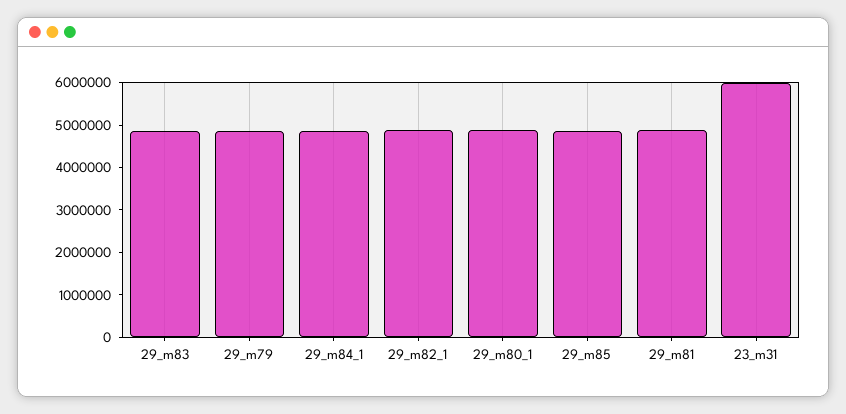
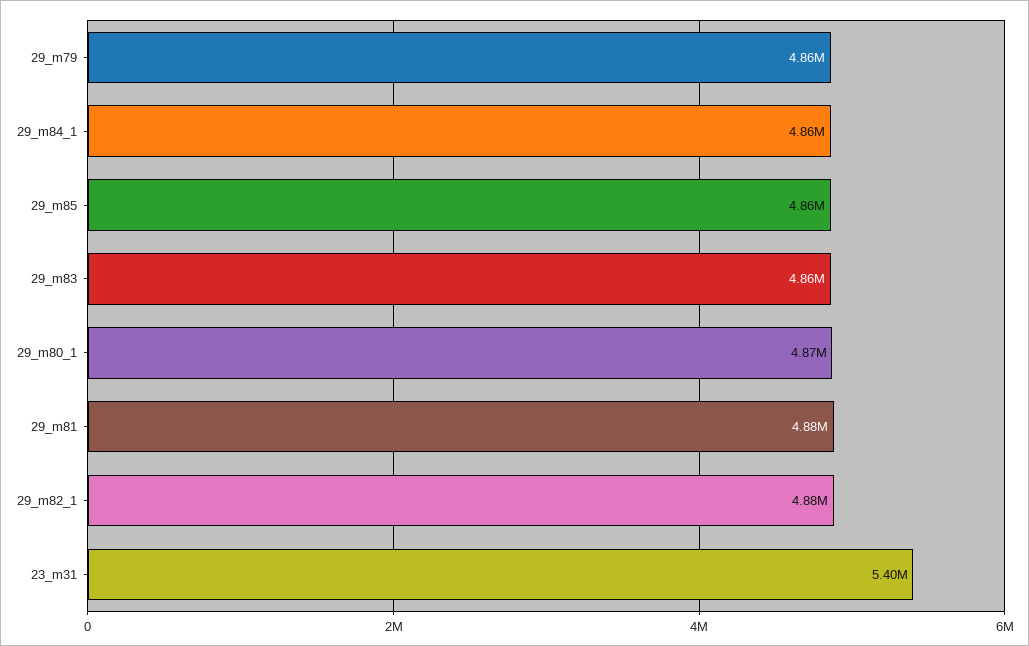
23_m31: 6000000 -> 5400000

